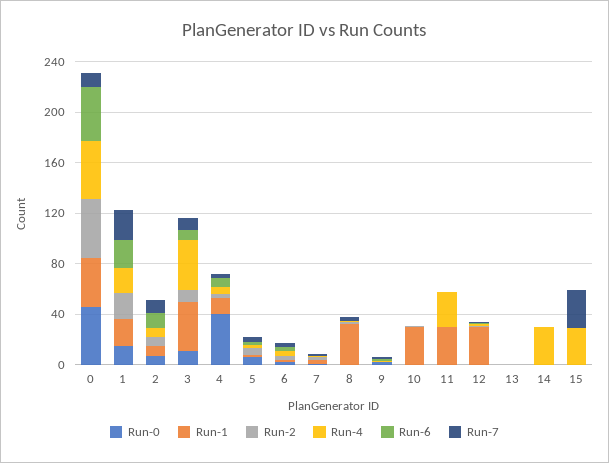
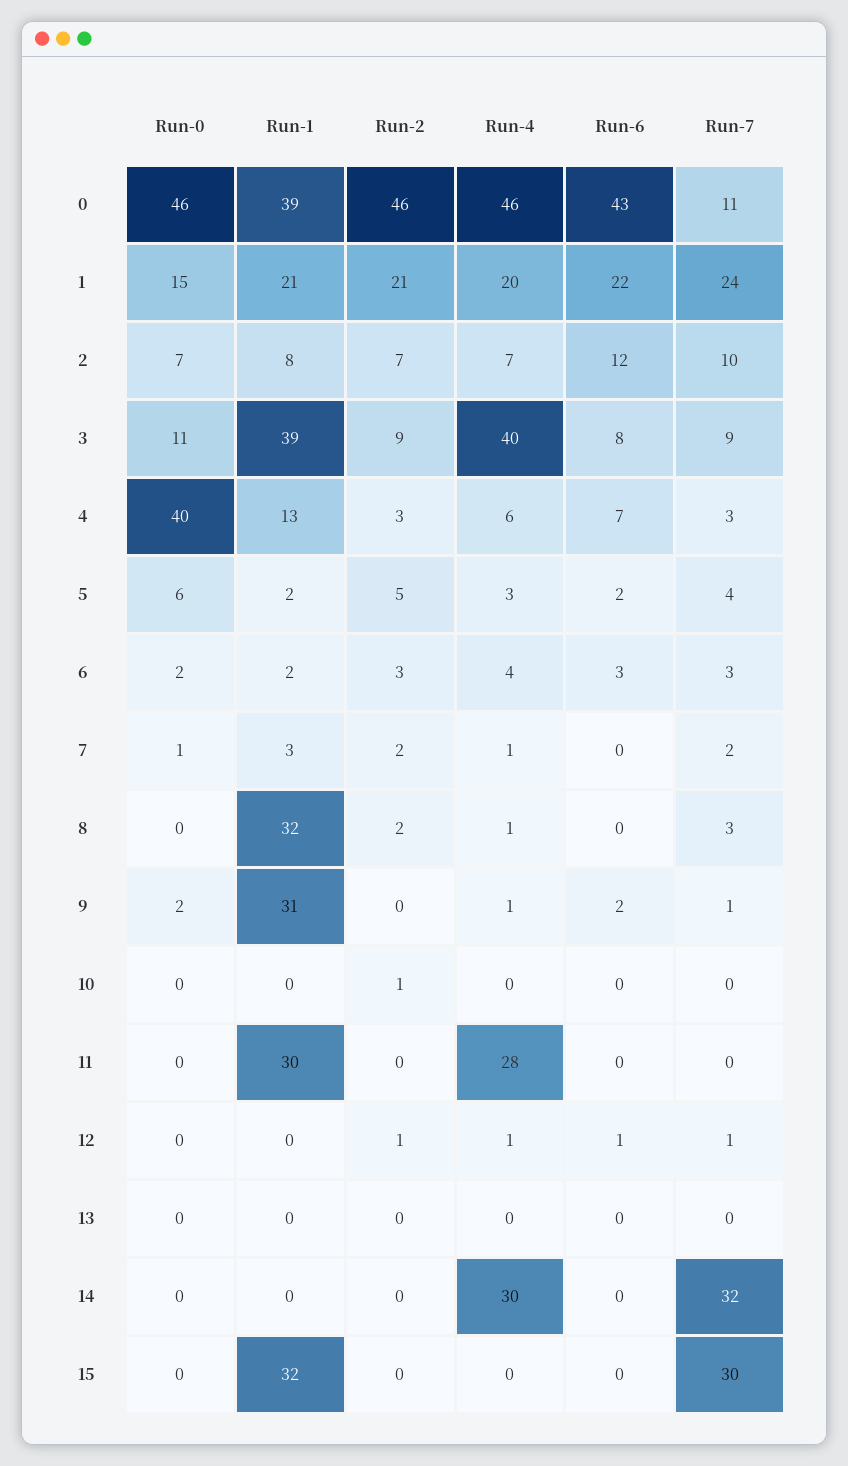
Run-1, 9: 0 -> 31
Run-1, 10: 30 -> 0
Run-1, 12: 30 -> 0
Run-7, 14: 0 -> 32
Run-1, 15: 0 -> 32
Run-4, 15: 30 -> 0

